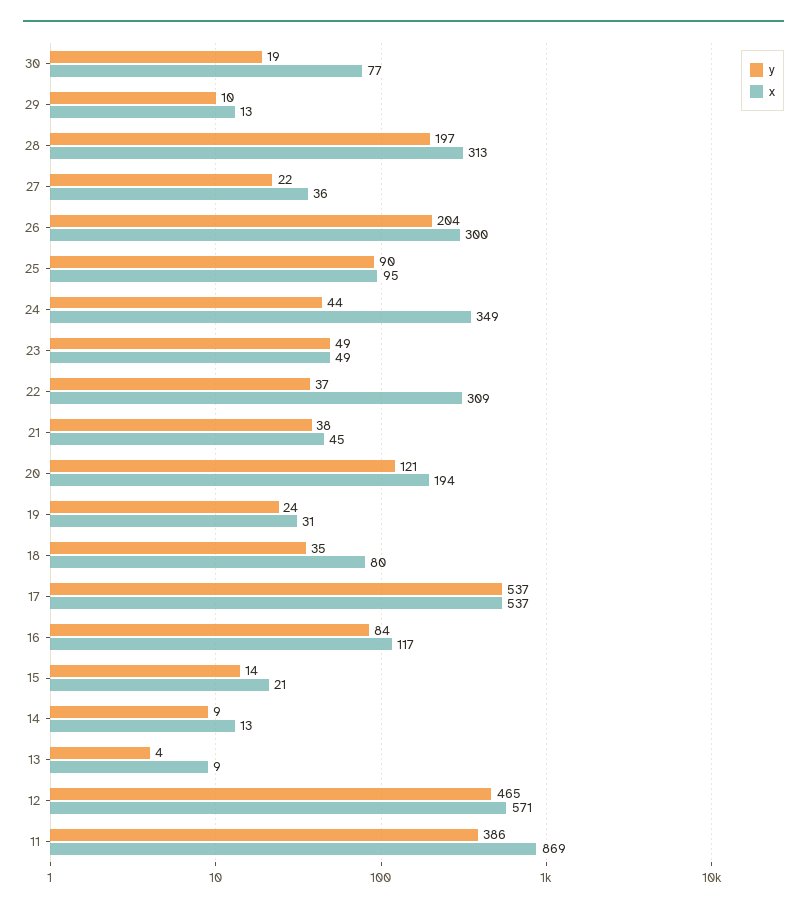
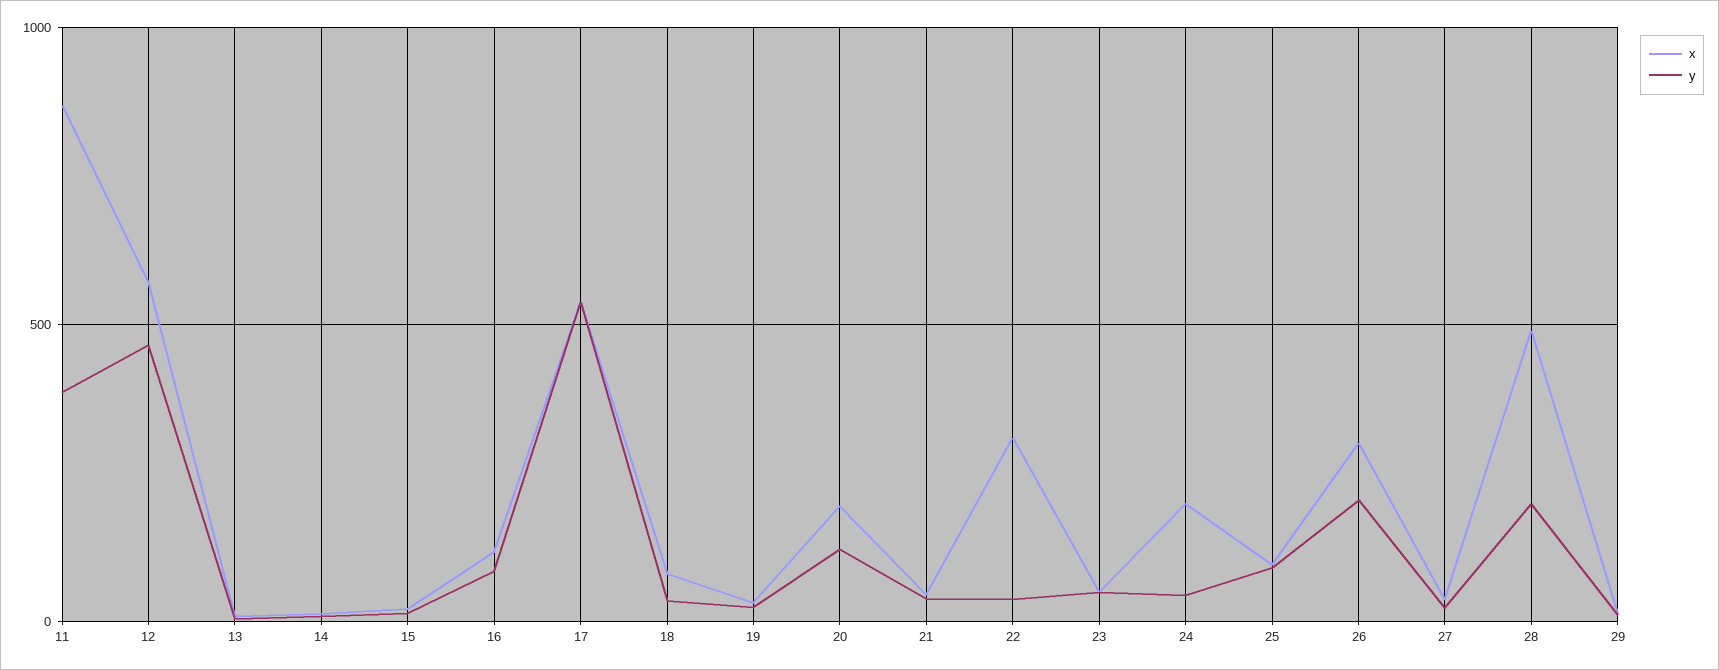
y, 30: 19 -> none
x, 30: 77 -> none
x, 28: 313 -> 500
x, 24: 349 -> 200

